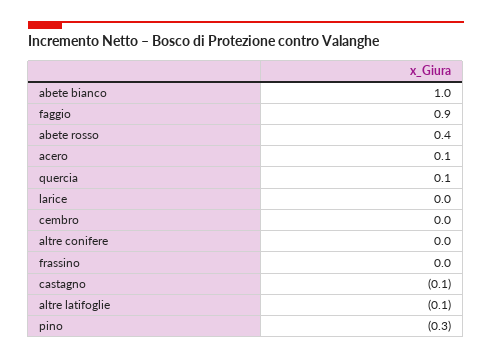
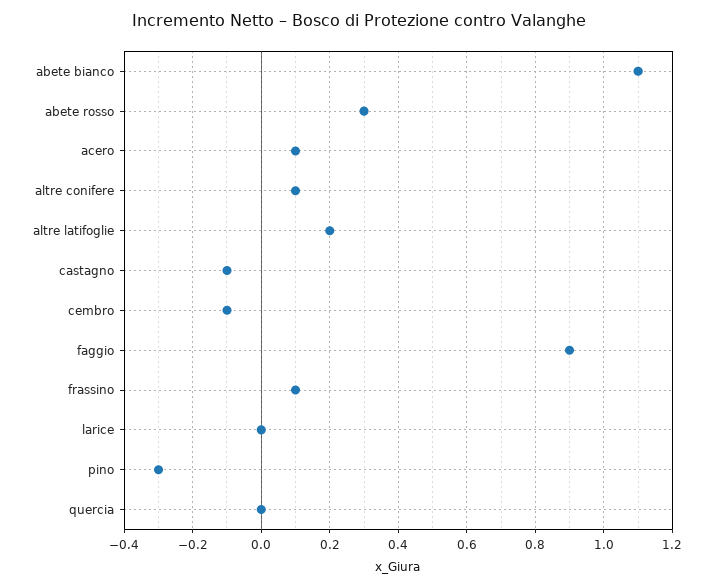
abete bianco: 1 -> 1.1
abete rosso: 0.4 -> 0.3
quercia: 0.1 -> 0
cembro: 0 -> -0.1
altre conifere: 0 -> 0.1
frassino: 0 -> 0.1
altre latifoglie: -0.1 -> 0.2

